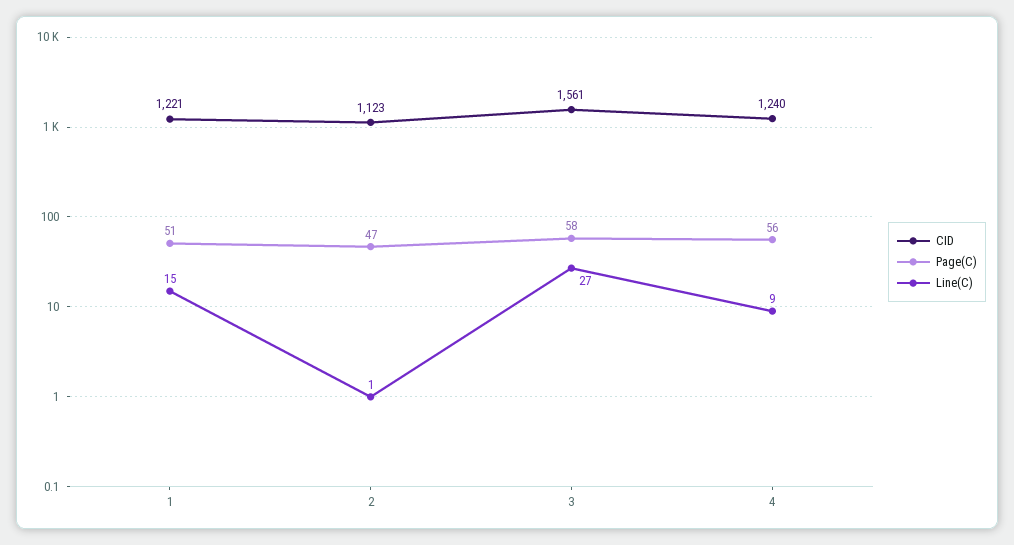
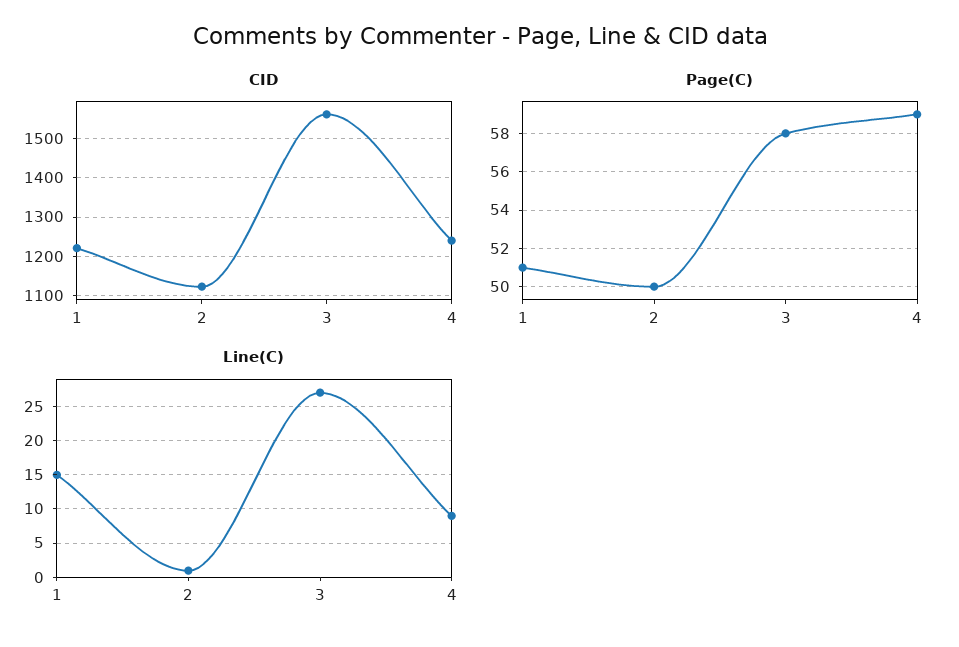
Page(C), 2: 47 -> 50
Page(C), 4: 56 -> 59

